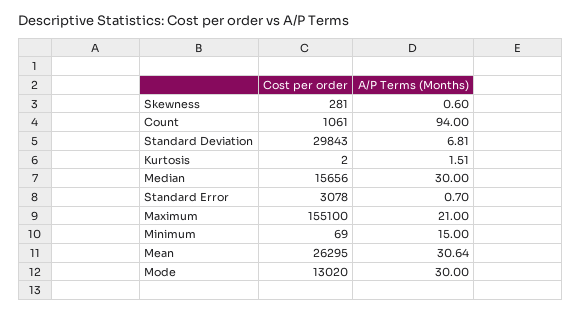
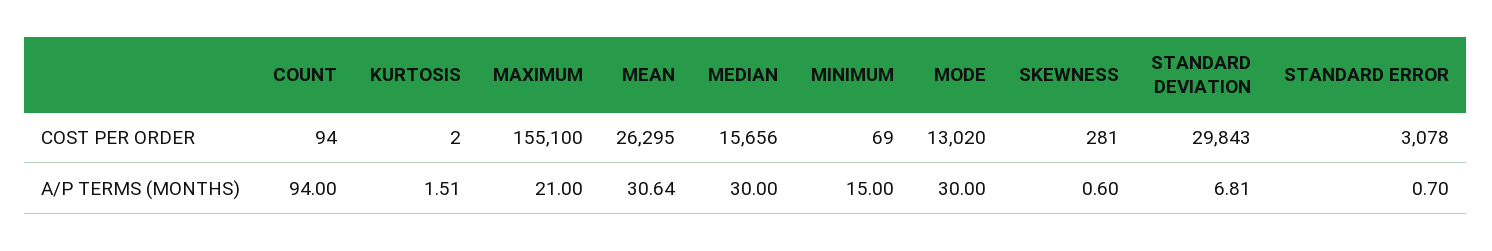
Cost per order, Count: 1061 -> 94

